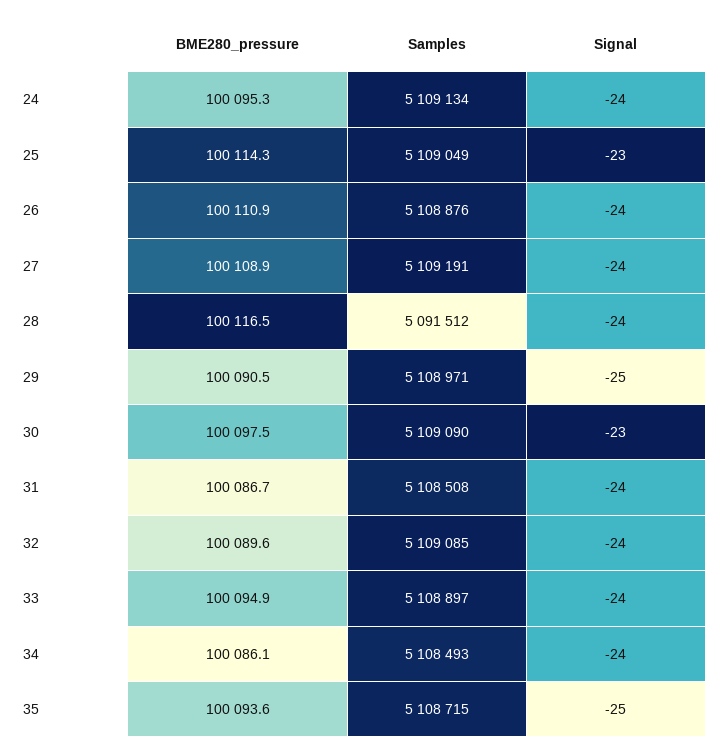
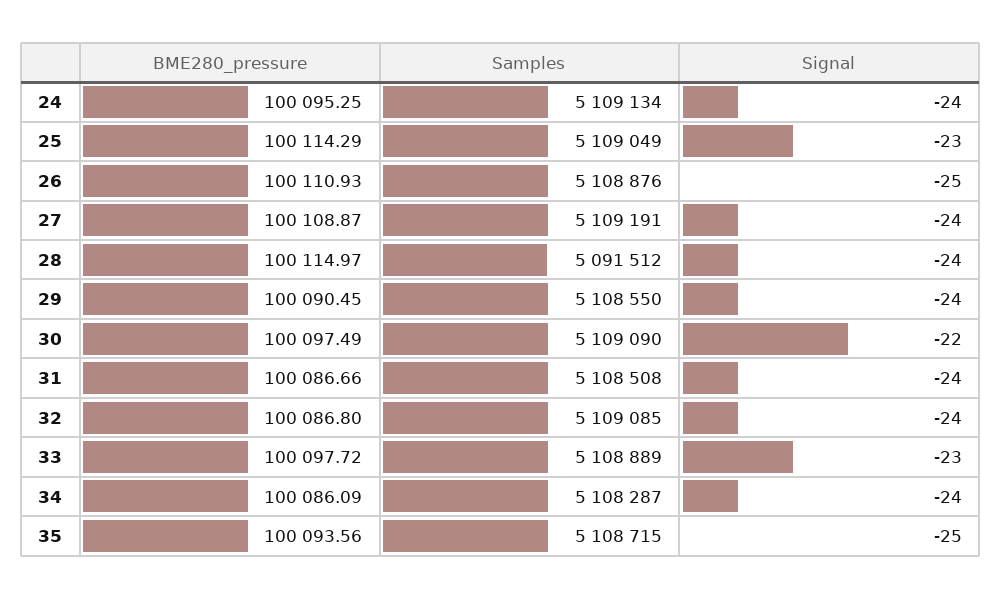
Signal, 26: -24 -> -25
BME280_pressure, 28: 100116.5 -> 100114.97
Samples, 29: 5108971 -> 5108550
Signal, 29: -25 -> -24
Signal, 30: -23 -> -22
BME280_pressure, 32: 100089.6 -> 100086.8
BME280_pressure, 33: 100094.9 -> 100097.72
Samples, 33: 5108897 -> 5108889
Signal, 33: -24 -> -23
Samples, 34: 5108493 -> 5108287

